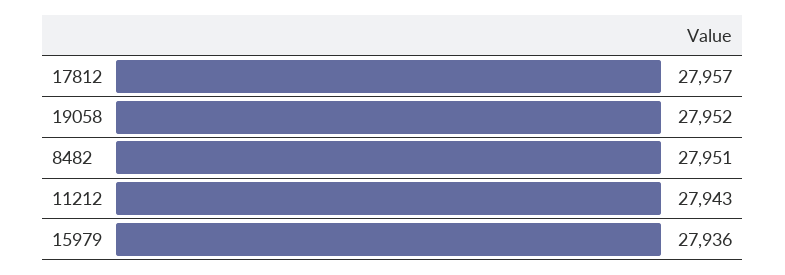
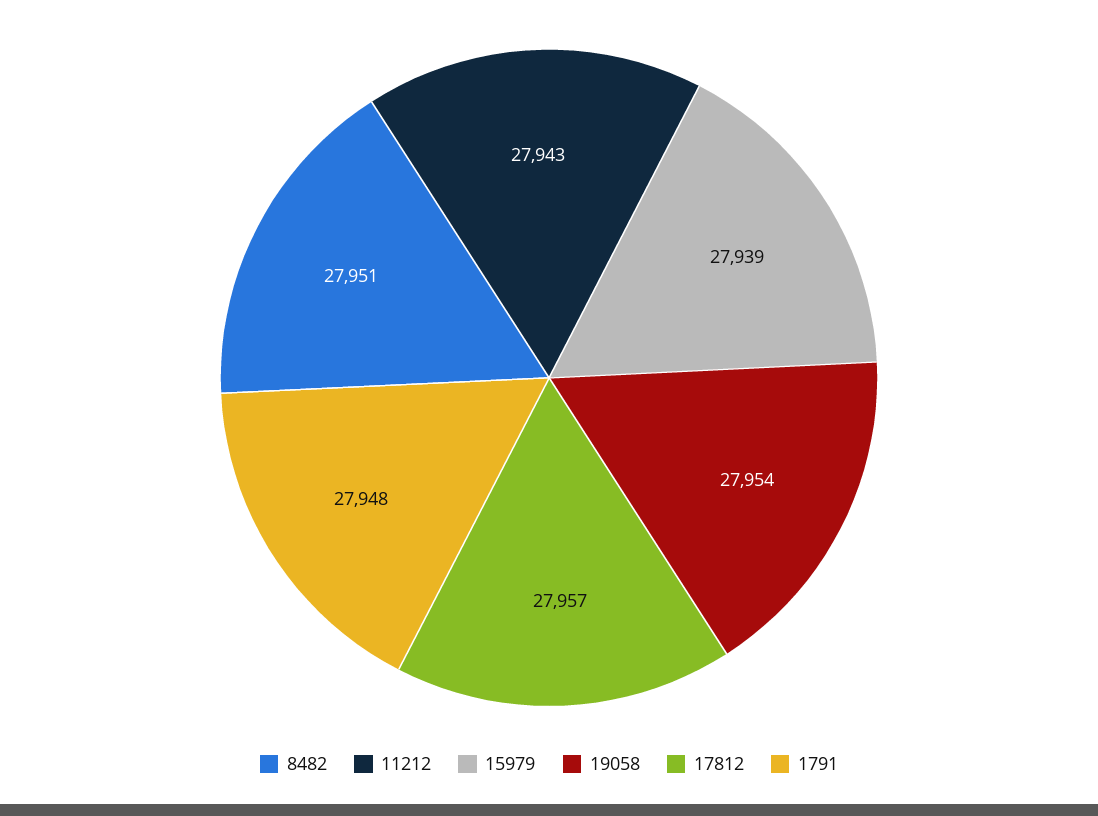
19058: 27952 -> 27954
15979: 27936 -> 27939
1791: none -> 27948

